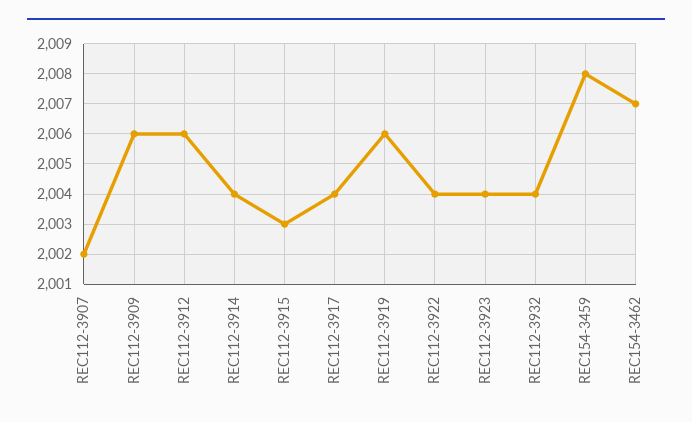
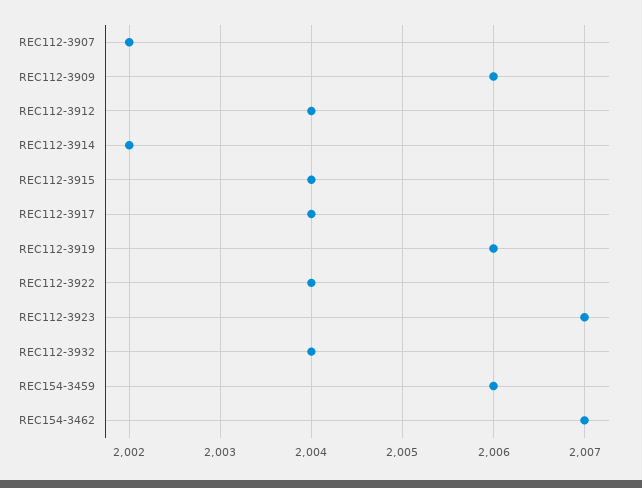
REC112-3912: 2006 -> 2004
REC112-3914: 2004 -> 2002
REC112-3915: 2003 -> 2004
REC112-3923: 2004 -> 2007
REC154-3459: 2008 -> 2006

